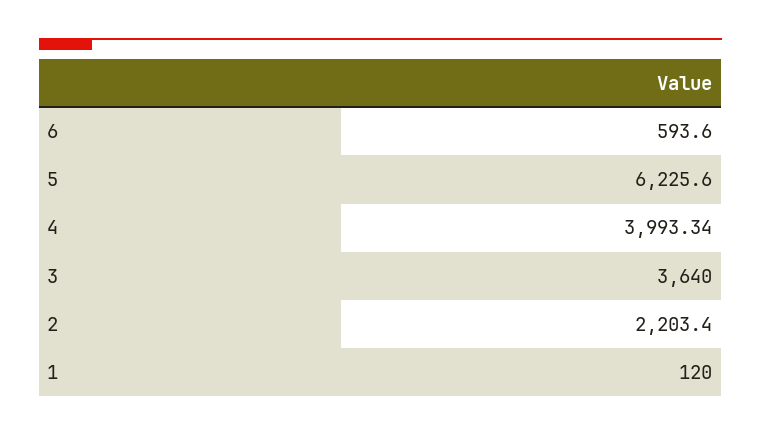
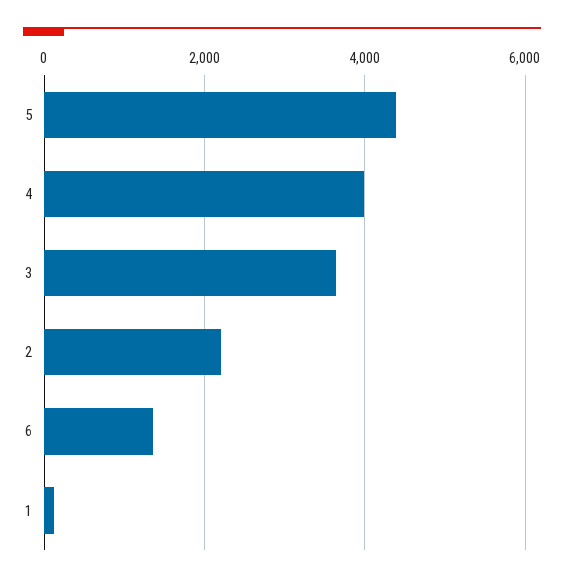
6: 593.6 -> 1400
5: 6225.6 -> 4400

